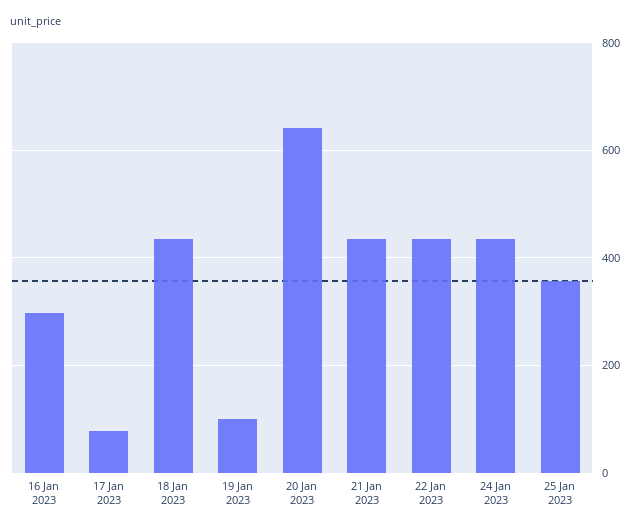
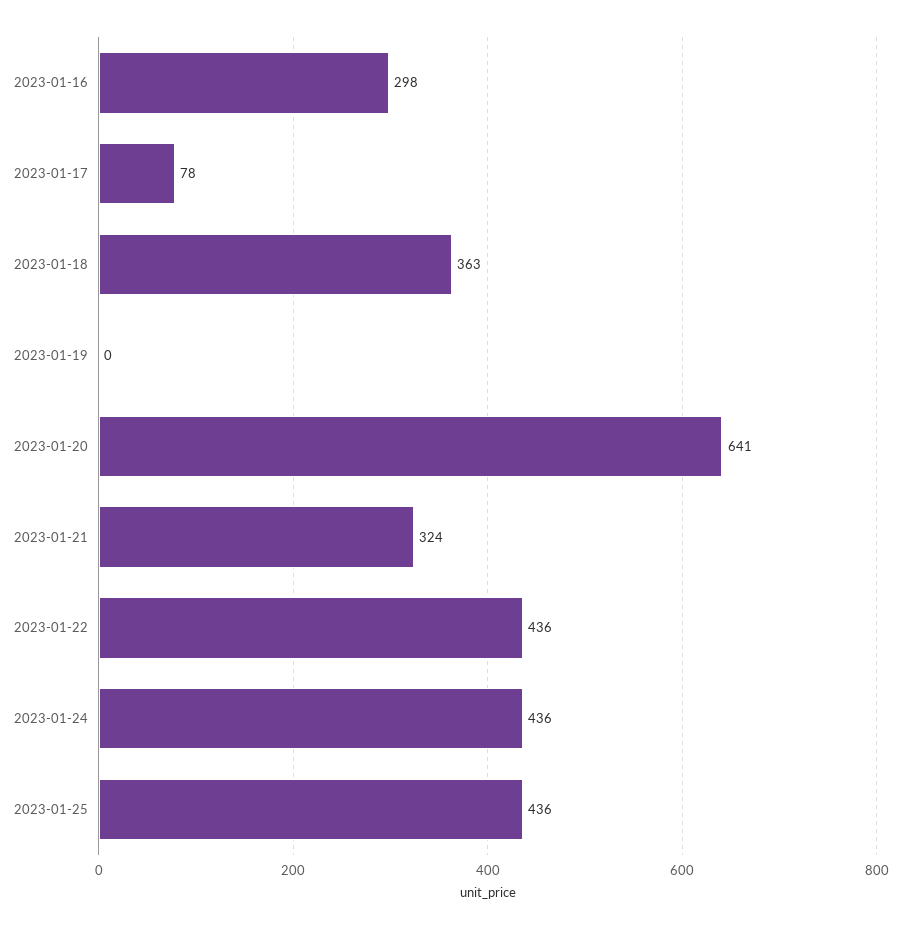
18 Jan 2023: 440 -> 363
19 Jan 2023: 100 -> 0
21 Jan 2023: 440 -> 324
25 Jan 2023: 360 -> 436

